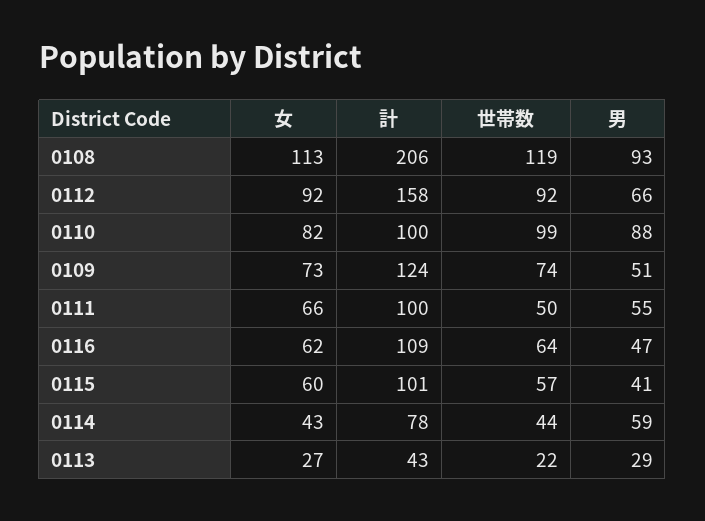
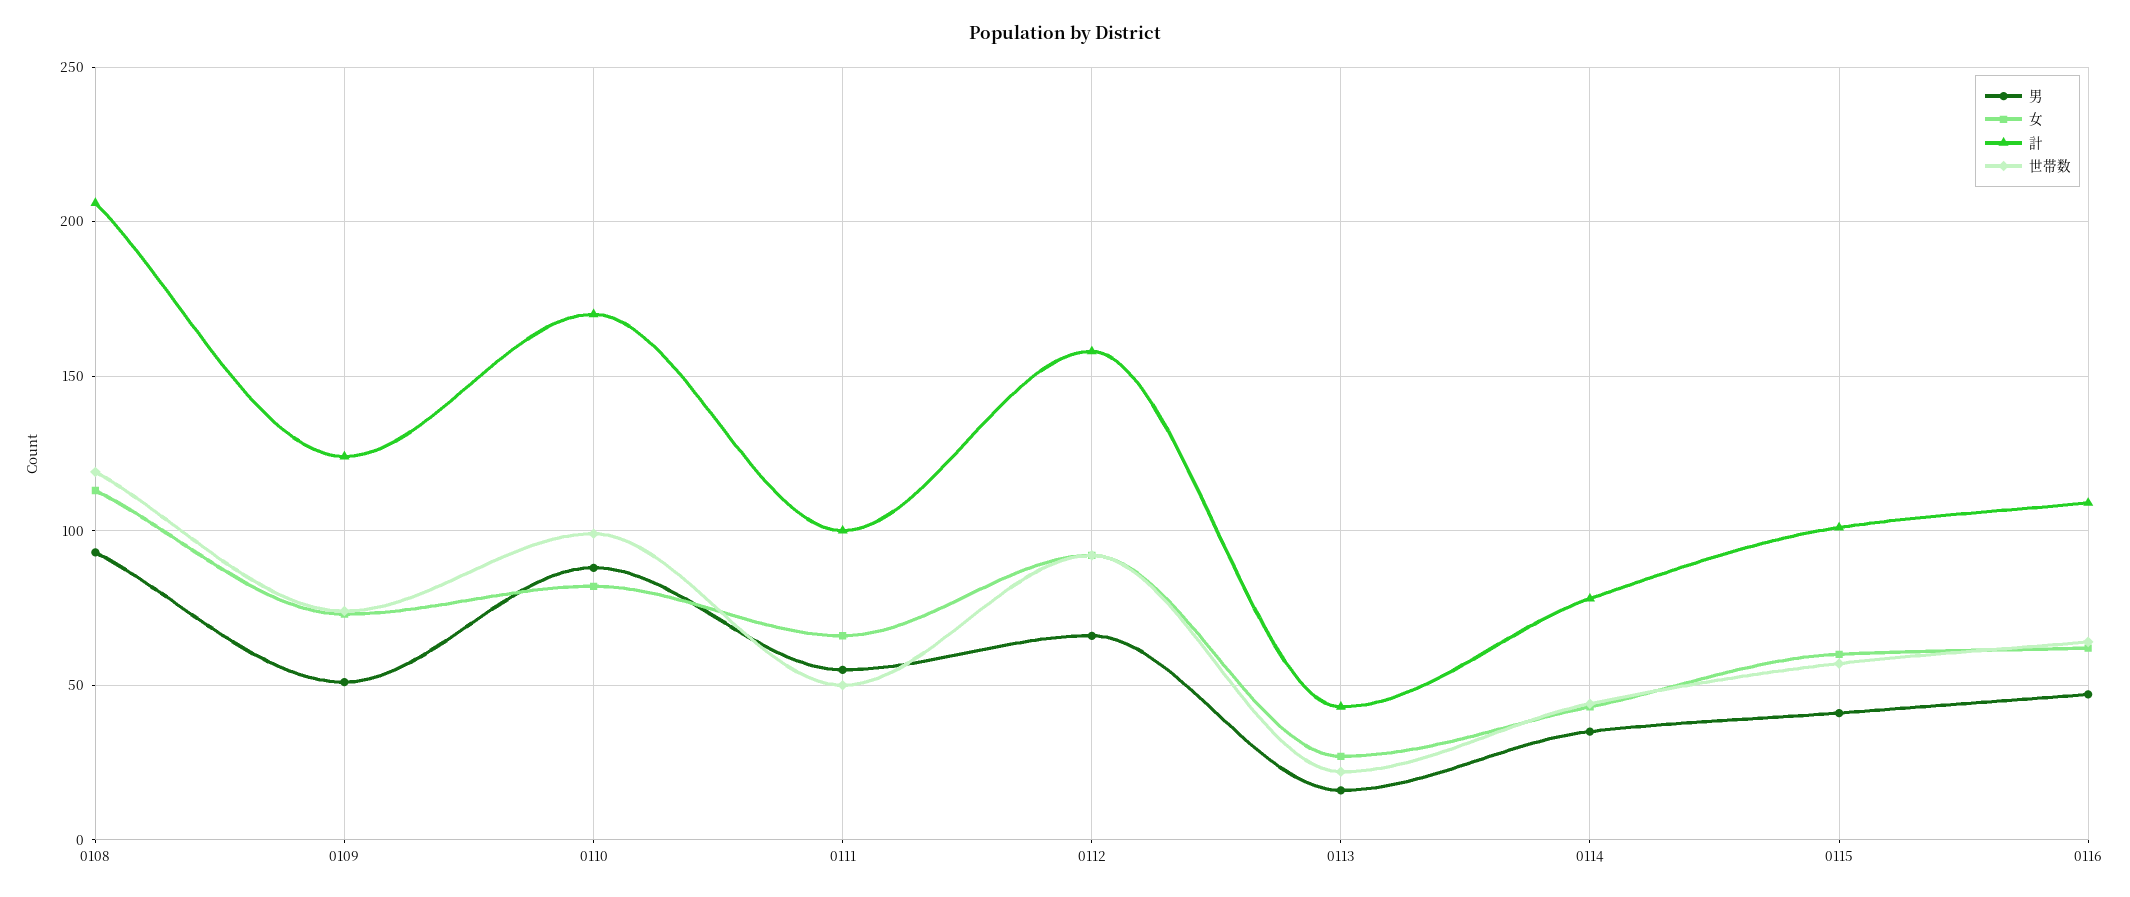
計, 0110: 100 -> 170
男, 0114: 59 -> 35
男, 0113: 29 -> 15

